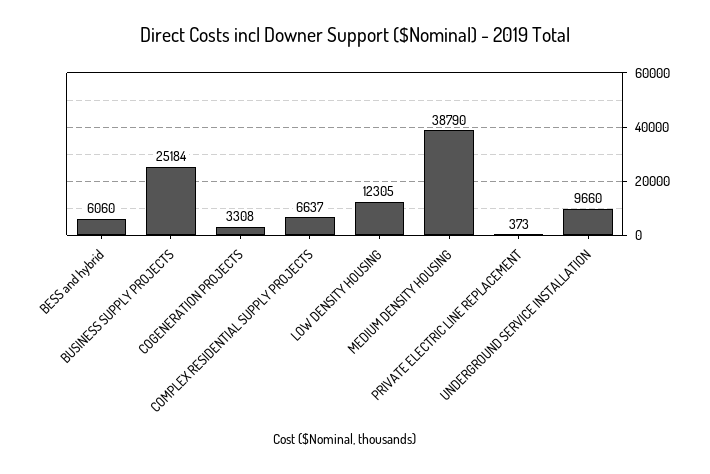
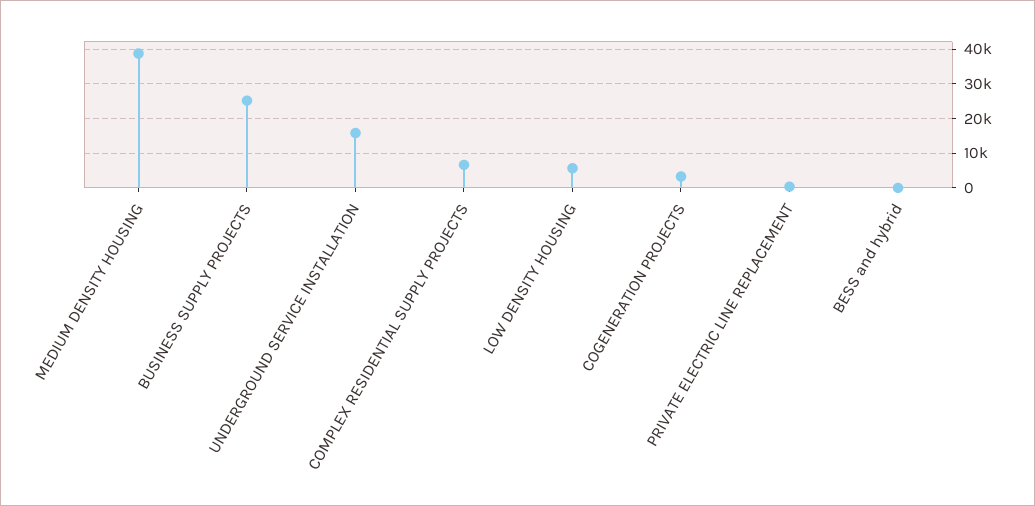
BESS and hybrid: 6060 -> 0
LOW DENSITY HOUSING: 12305 -> 6000
UNDERGROUND SERVICE INSTALLATION: 9660 -> 16000

